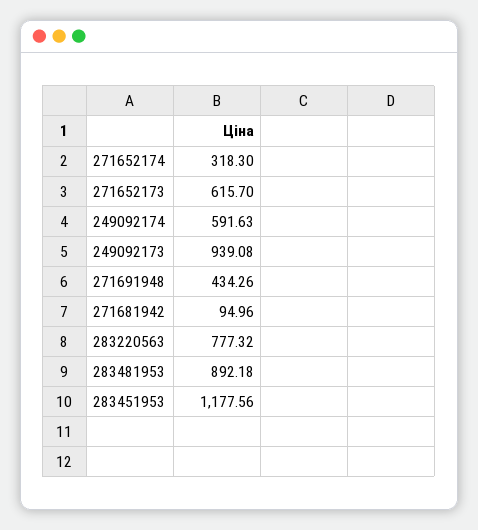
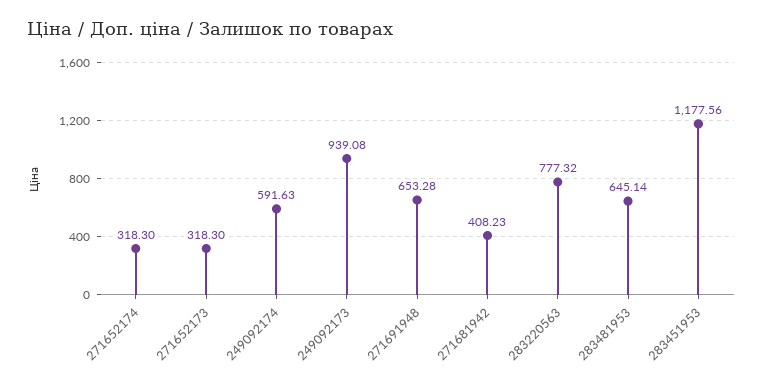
271652173: 615.7 -> 318.3
271691948: 434.26 -> 653.28
271681942: 94.96 -> 408.23
283481953: 892.18 -> 645.14

